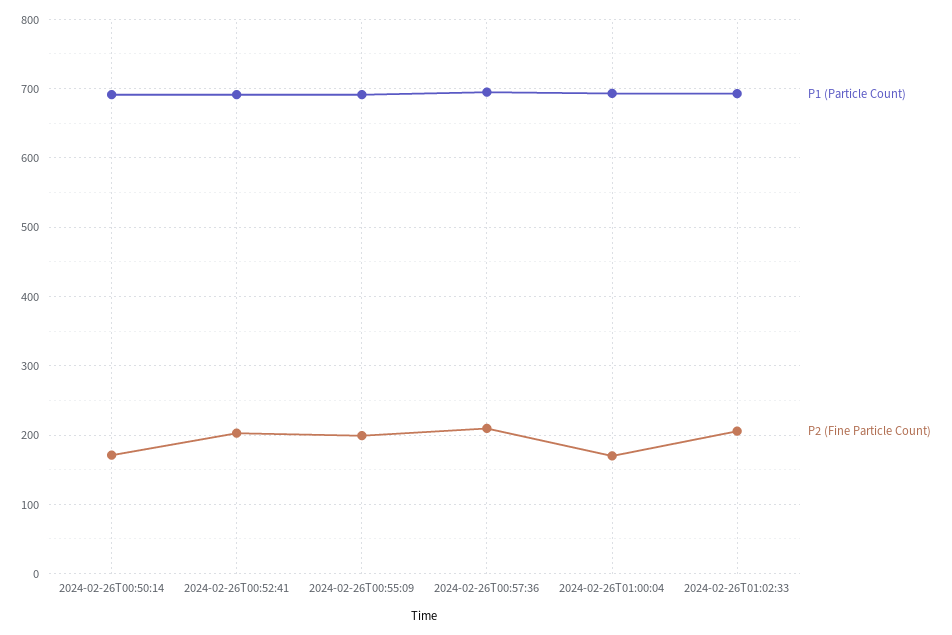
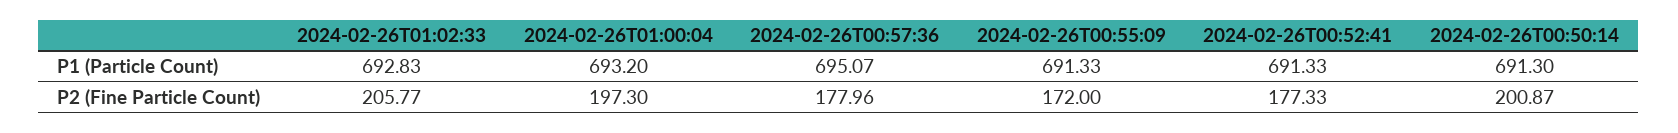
P2 (Fine Particle Count), 2024-02-26T00:50:14: 170 -> 200.87
P2 (Fine Particle Count), 2024-02-26T00:52:41: 200 -> 177.33
P2 (Fine Particle Count), 2024-02-26T00:55:09: 200 -> 172
P2 (Fine Particle Count), 2024-02-26T00:57:36: 210 -> 177.96
P2 (Fine Particle Count), 2024-02-26T01:00:04: 170 -> 197.3

